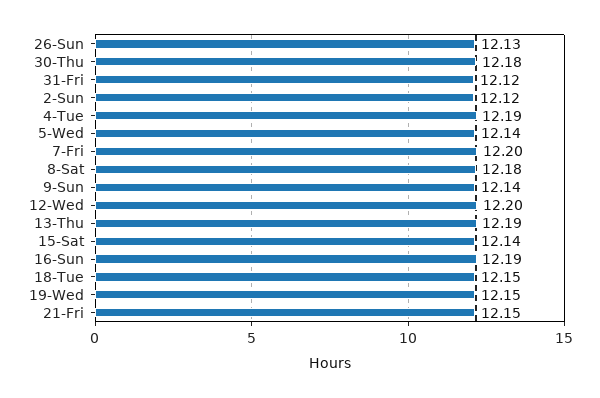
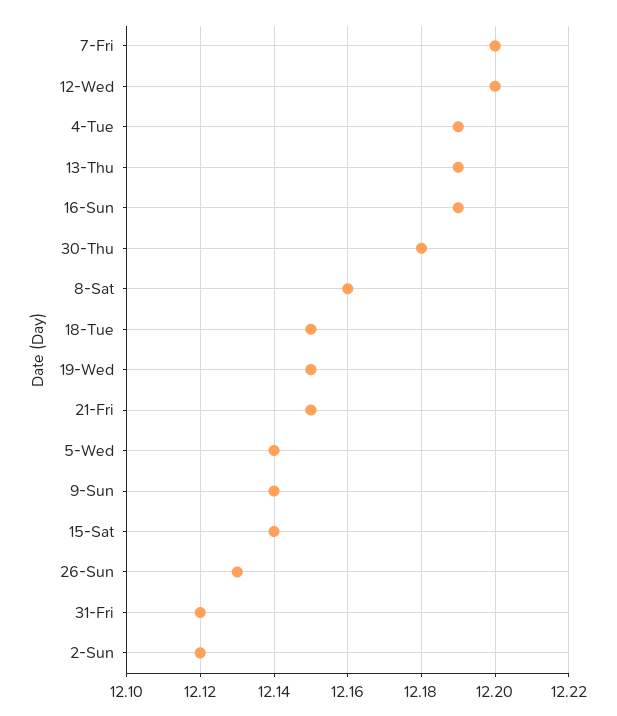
8-Sat: 12.18 -> 12.16

